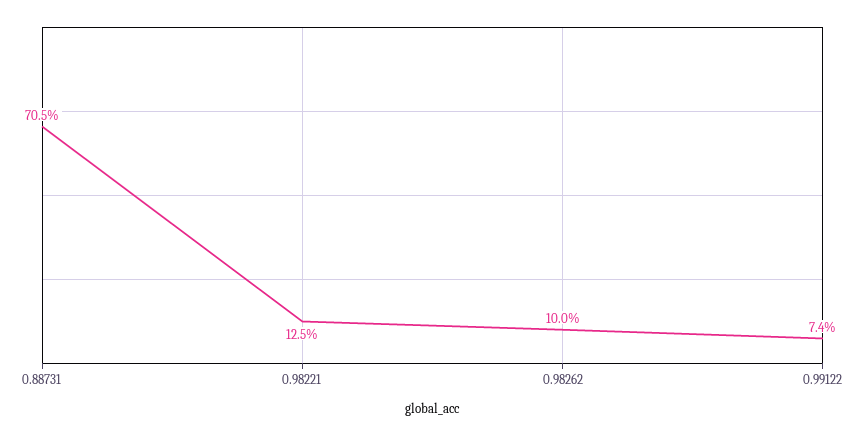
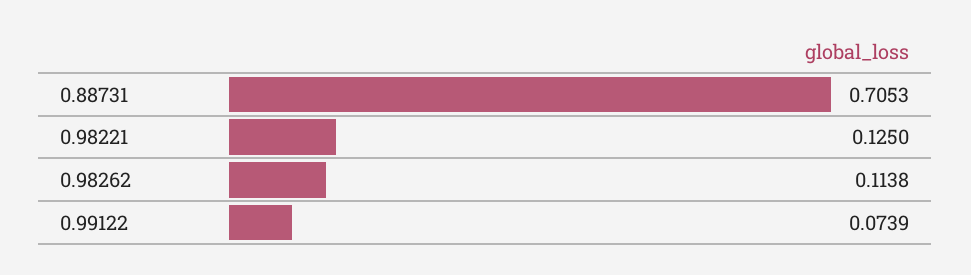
0.98262: 0.1 -> 0.1138

